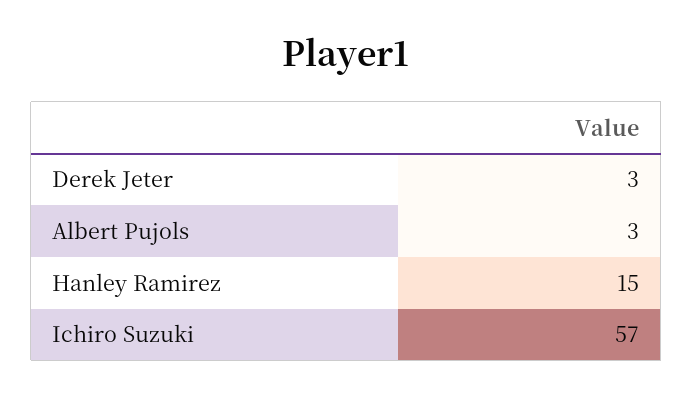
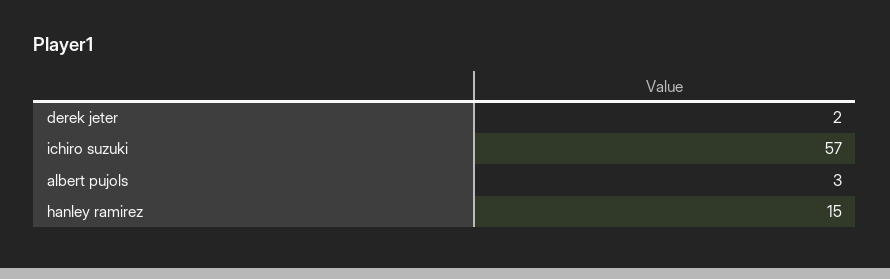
Derek Jeter: 3 -> 2

